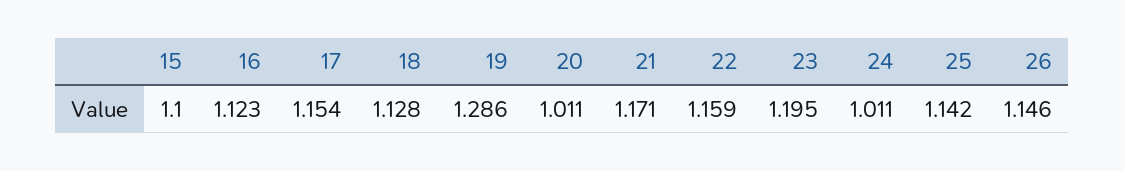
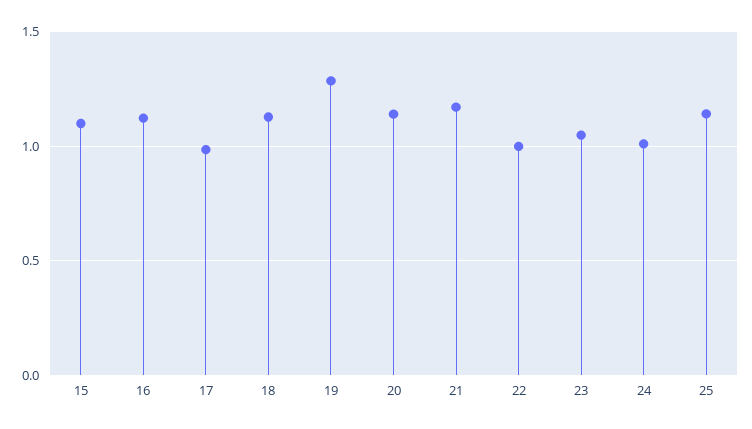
17: 1.154 -> 1
20: 1.011 -> 1.15
22: 1.159 -> 1
23: 1.195 -> 1.05
26: 1.146 -> none

